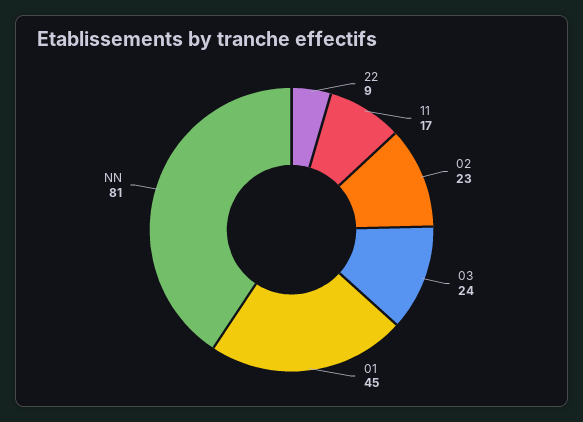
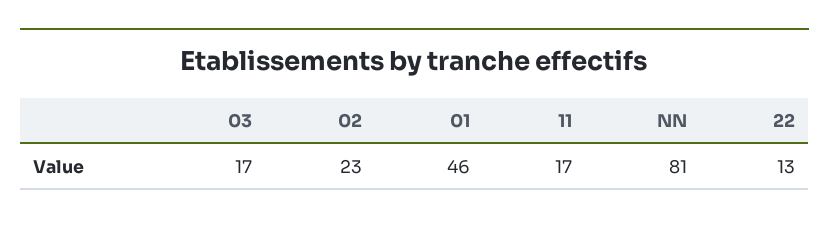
22: 9 -> 13
03: 24 -> 17
01: 45 -> 46

